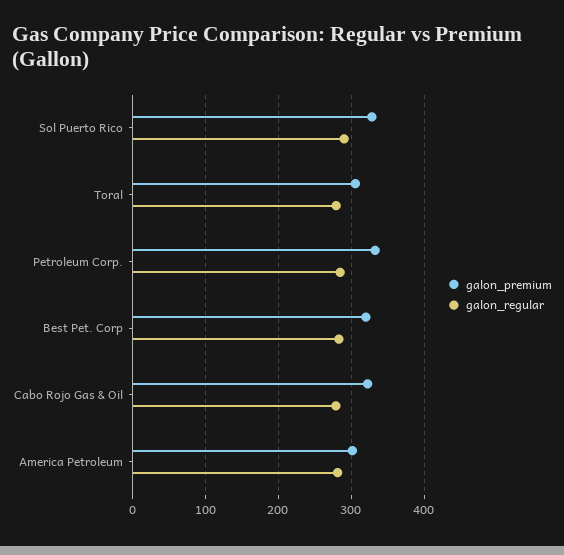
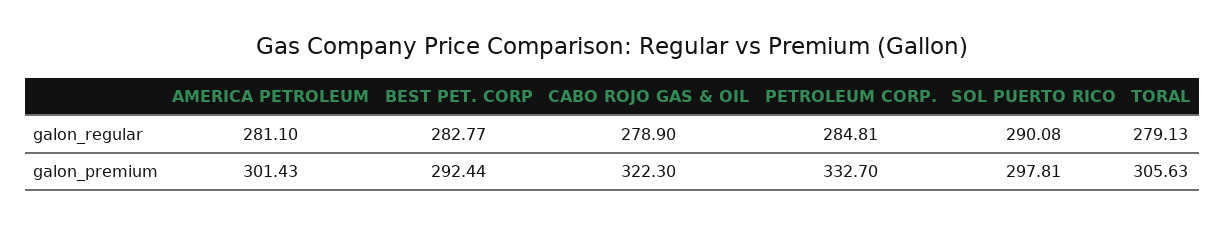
galon_premium, Sol Puerto Rico: 330 -> 297.81
galon_premium, Best Pet. Corp: 320 -> 292.44

